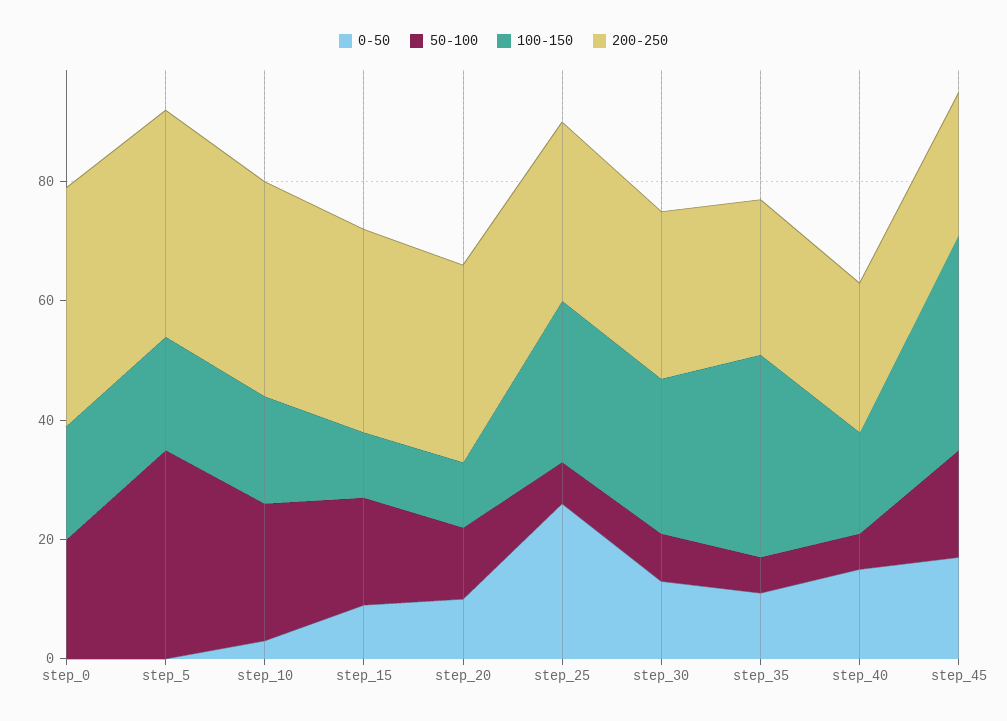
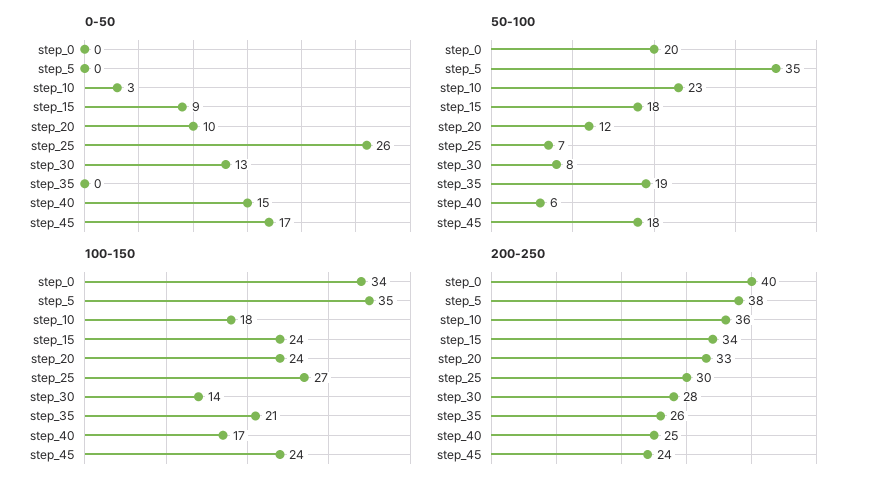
100-150, step_0: 20 -> 34
100-150, step_5: 20 -> 35
100-150, step_15: 10 -> 24
100-150, step_20: 10 -> 24
100-150, step_30: 25 -> 14
0-50, step_35: 10 -> 0
50-100, step_35: 5 -> 19
100-150, step_35: 35 -> 21
100-150, step_45: 35 -> 24

